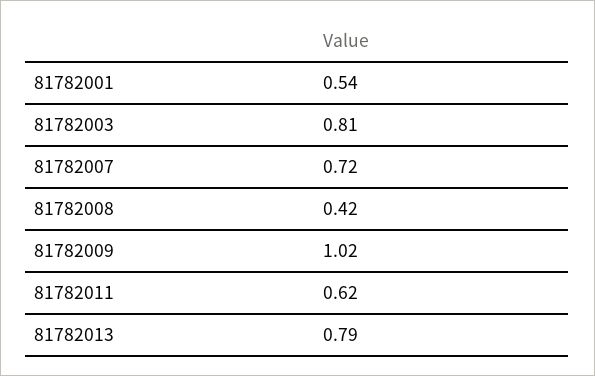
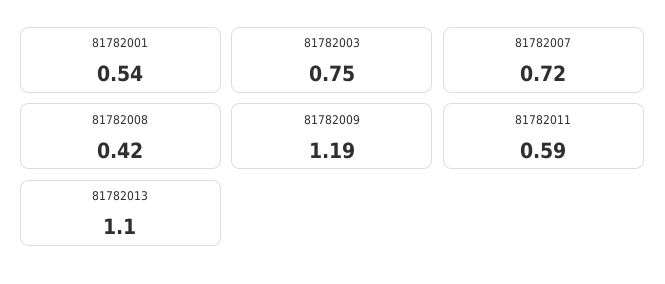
81782003: 0.81 -> 0.75
81782009: 1.02 -> 1.19
81782011: 0.62 -> 0.59
81782013: 0.79 -> 1.1

